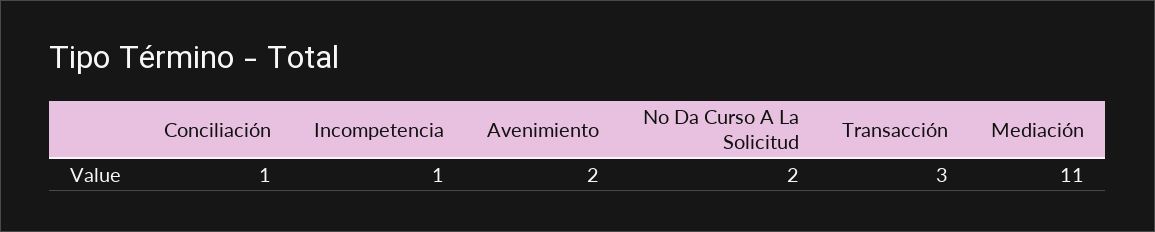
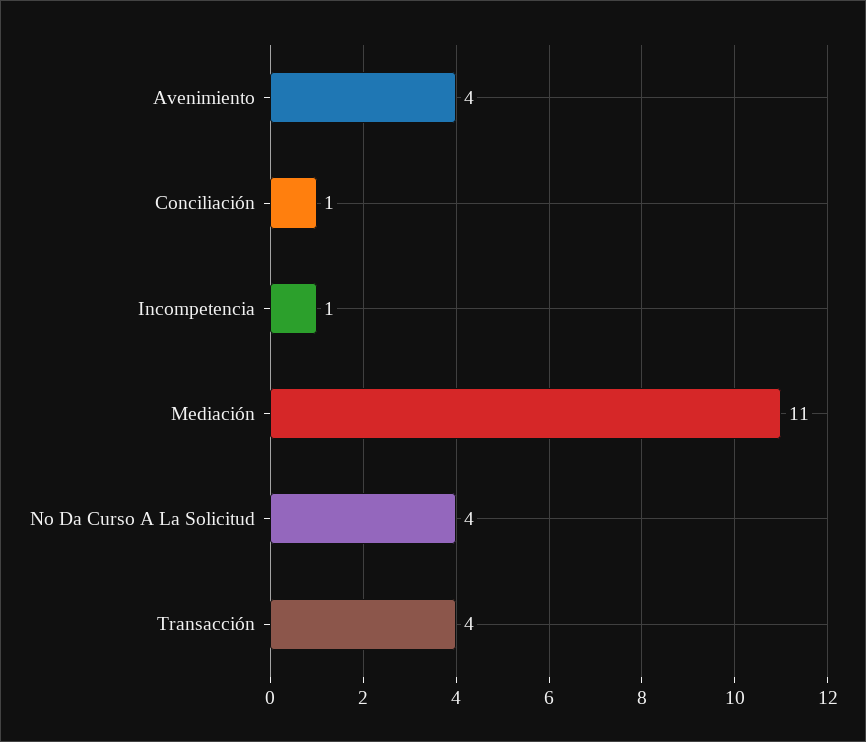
Avenimiento: 2 -> 4
No Da Curso A La Solicitud: 2 -> 4
Transacción: 3 -> 4

